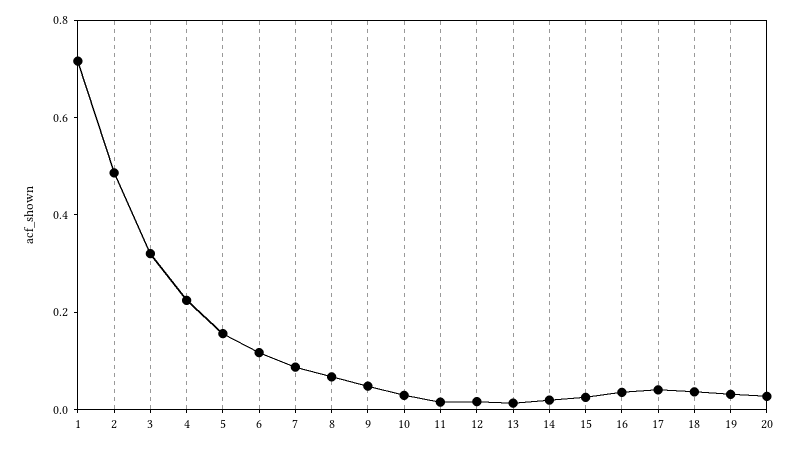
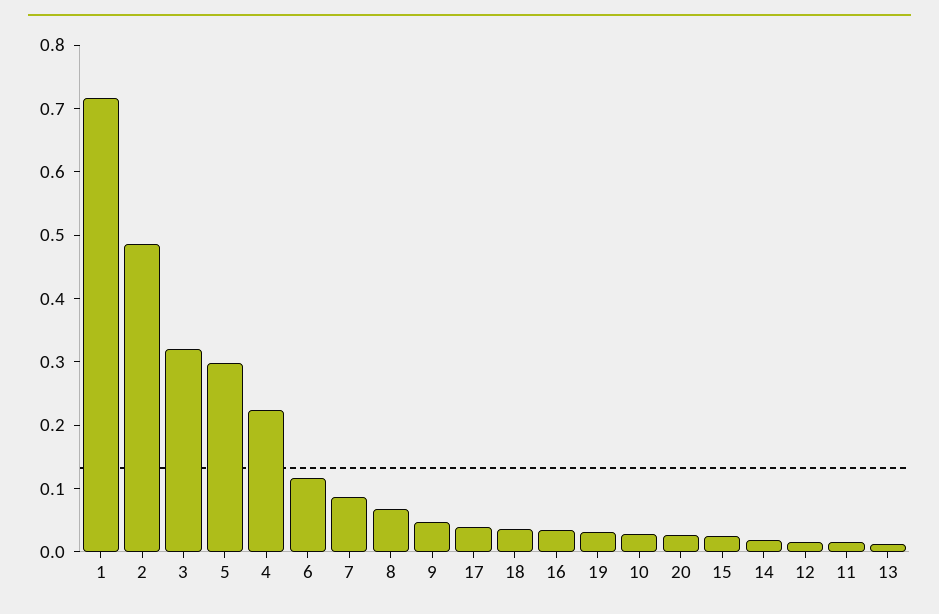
5: 0.15 -> 0.3

